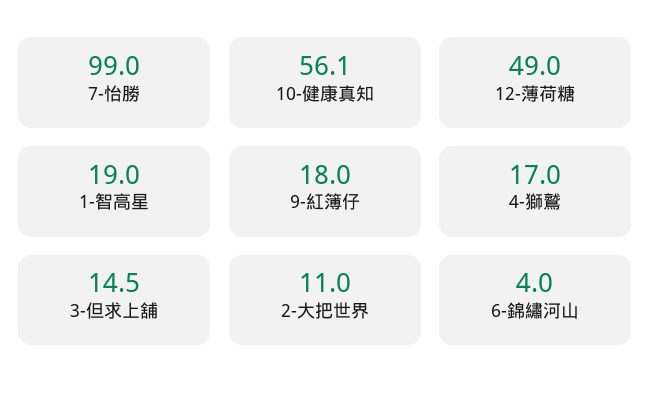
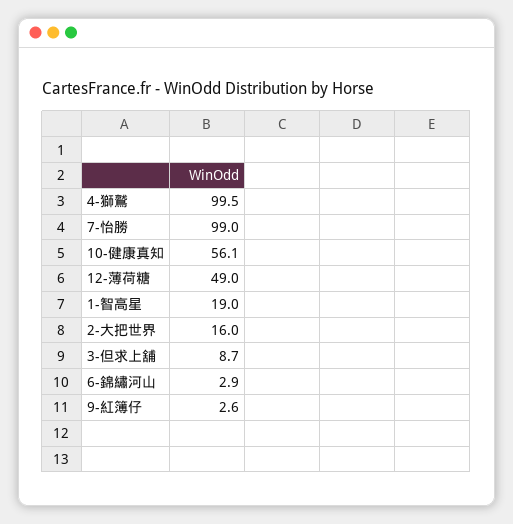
9-紅簿仔: 18 -> 2.6
4-獅鷲: 17 -> 99.5
3-但求上舖: 14.5 -> 8.7
2-大把世界: 11 -> 16
6-錦繡河山: 4 -> 2.9

